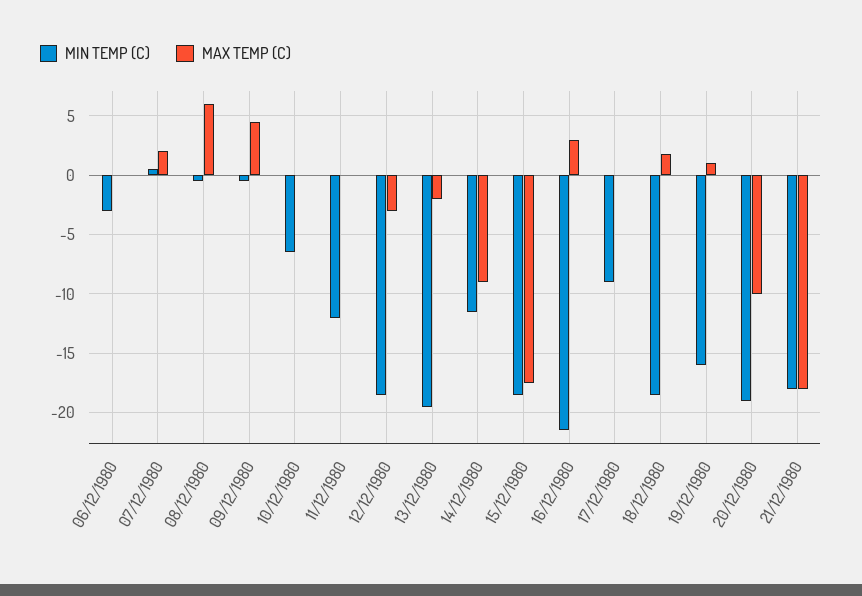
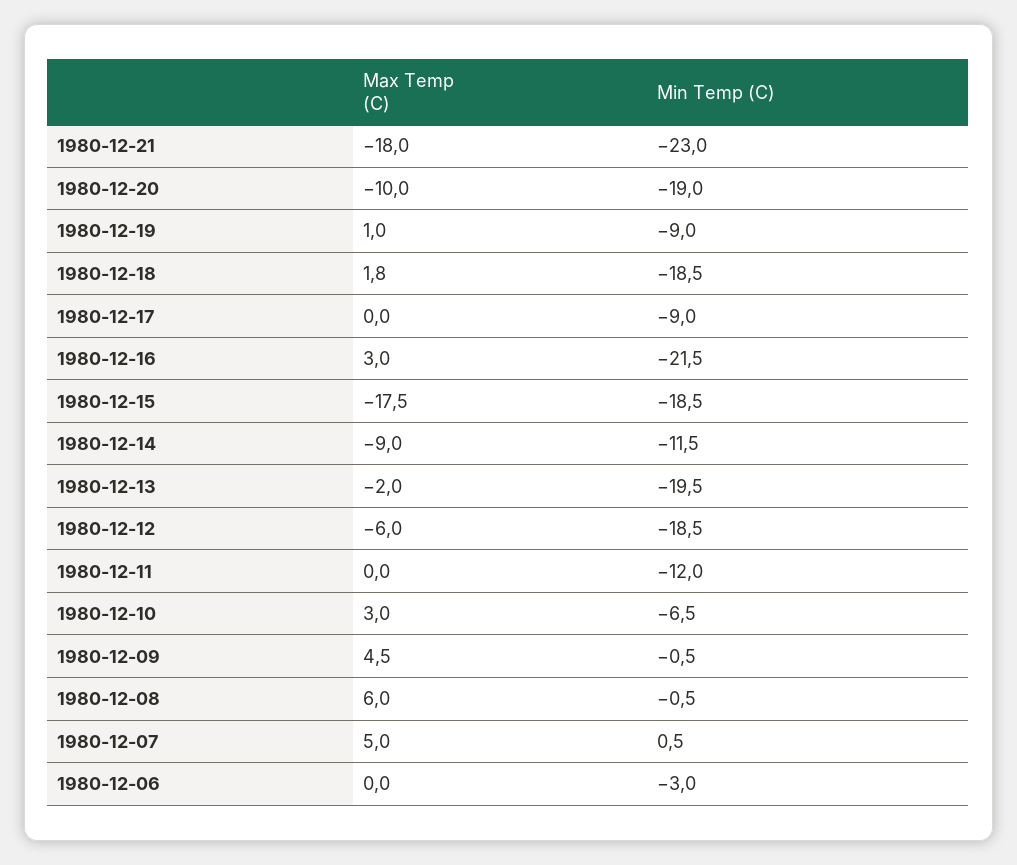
MAX TEMP (C), 07/12/1980: 2 -> 5
MAX TEMP (C), 10/12/1980: 0 -> 3
MAX TEMP (C), 12/12/1980: -3 -> -6
MIN TEMP (C), 19/12/1980: -16 -> -9
MIN TEMP (C), 21/12/1980: -18 -> -23

